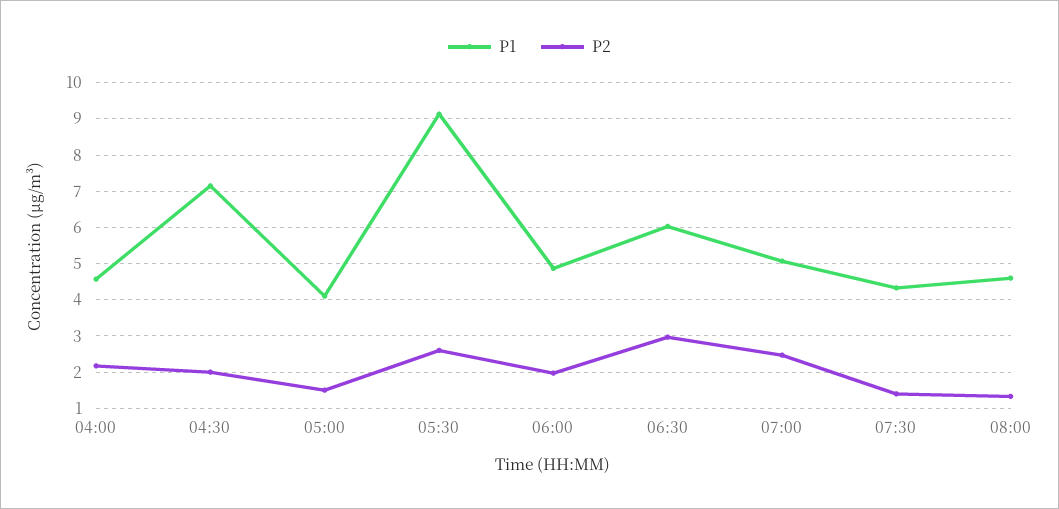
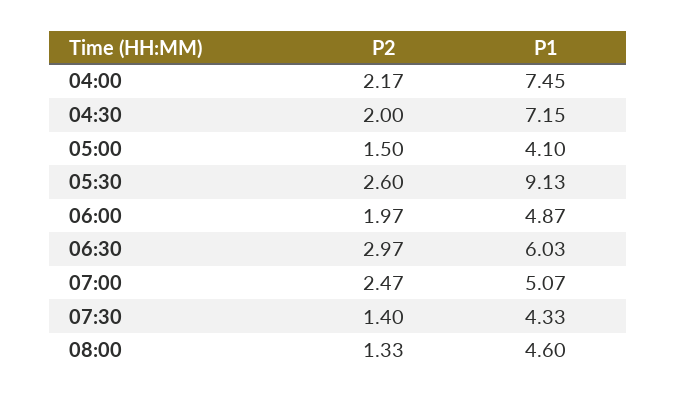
P1, 04:00: 4.6 -> 7.45

